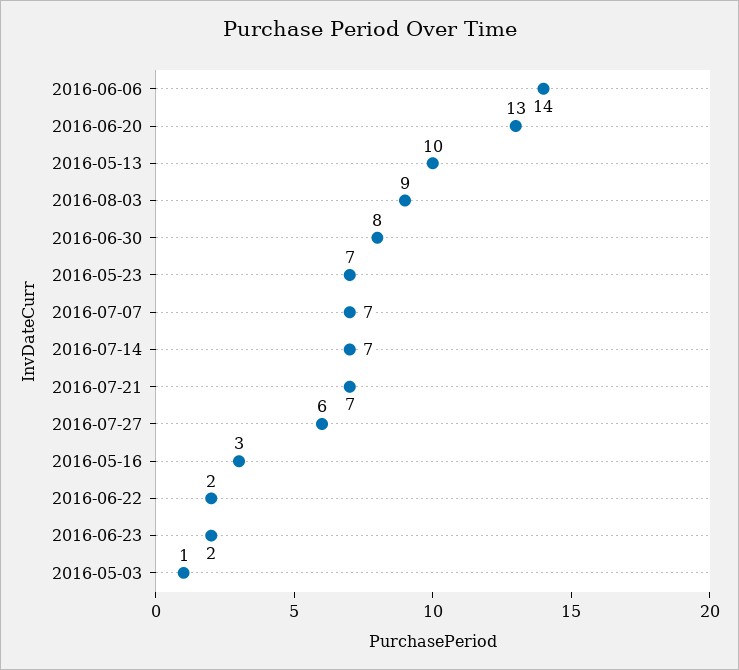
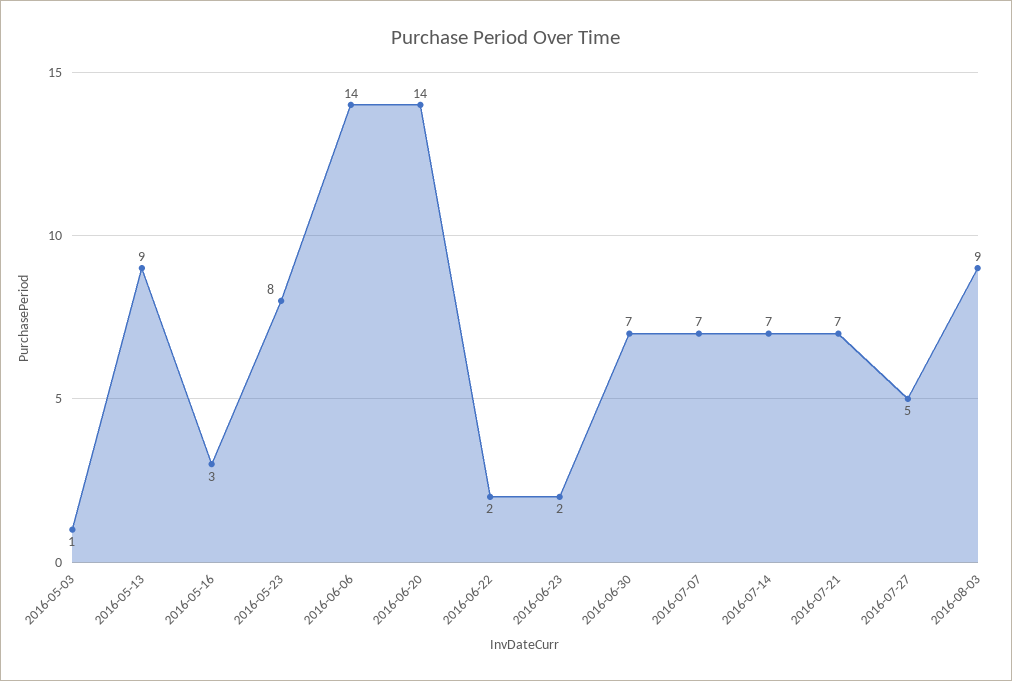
2016-06-20: 13 -> 14
2016-05-13: 10 -> 9
2016-06-30: 8 -> 7
2016-05-23: 7 -> 8
2016-07-27: 6 -> 5

